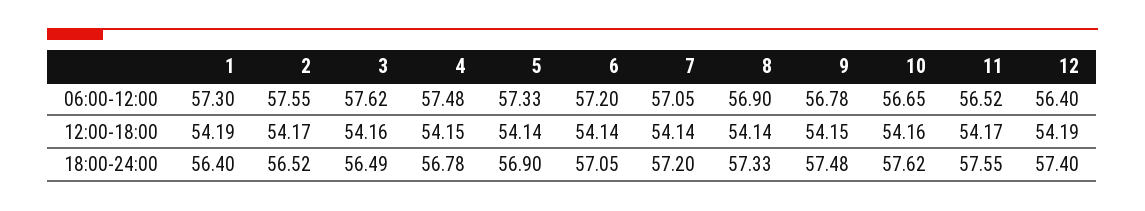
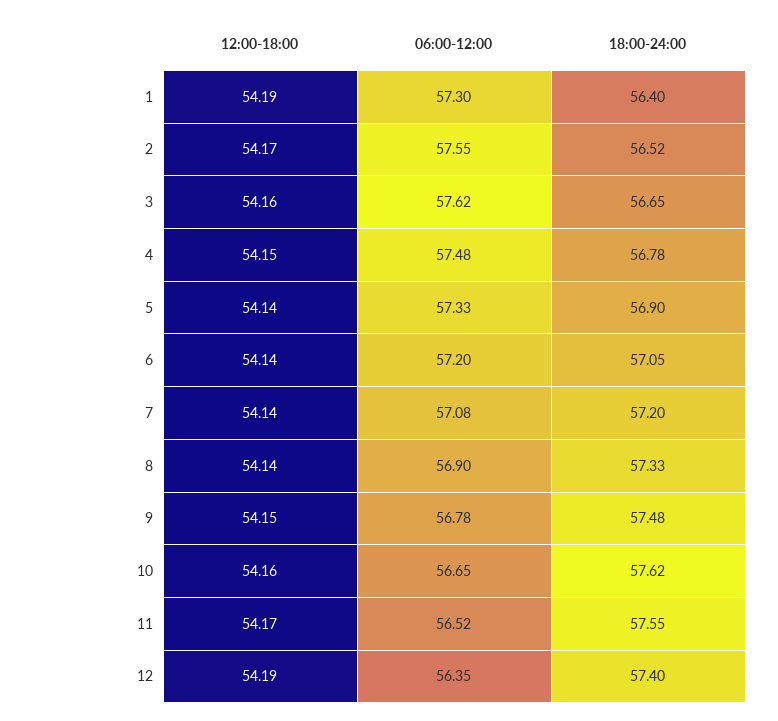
7, 06:00-12:00: 57.05 -> 57.08
12, 06:00-12:00: 56.4 -> 56.35
3, 18:00-24:00: 56.49 -> 56.65

